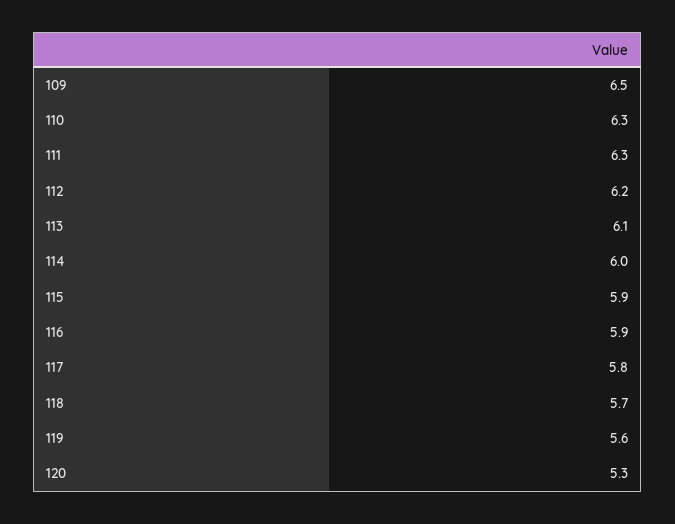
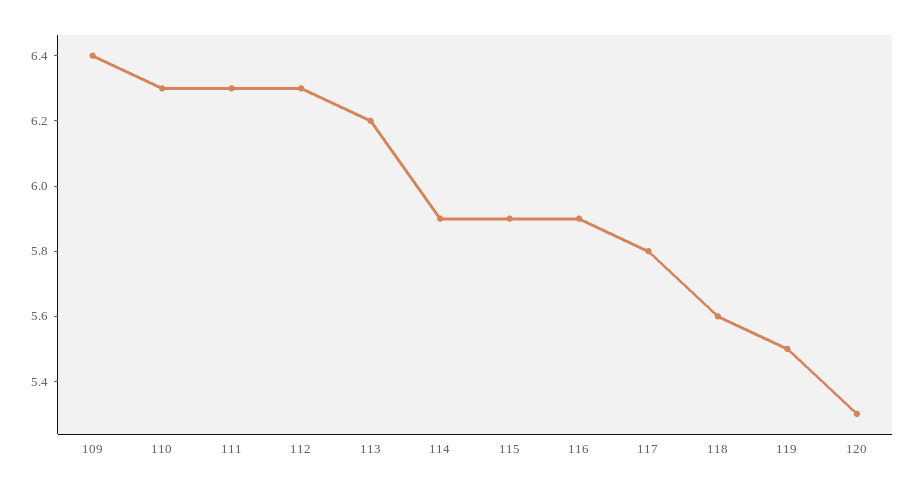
109: 6.5 -> 6.4
112: 6.2 -> 6.3
113: 6.1 -> 6.2
114: 6 -> 5.9
118: 5.7 -> 5.6
119: 5.6 -> 5.5

